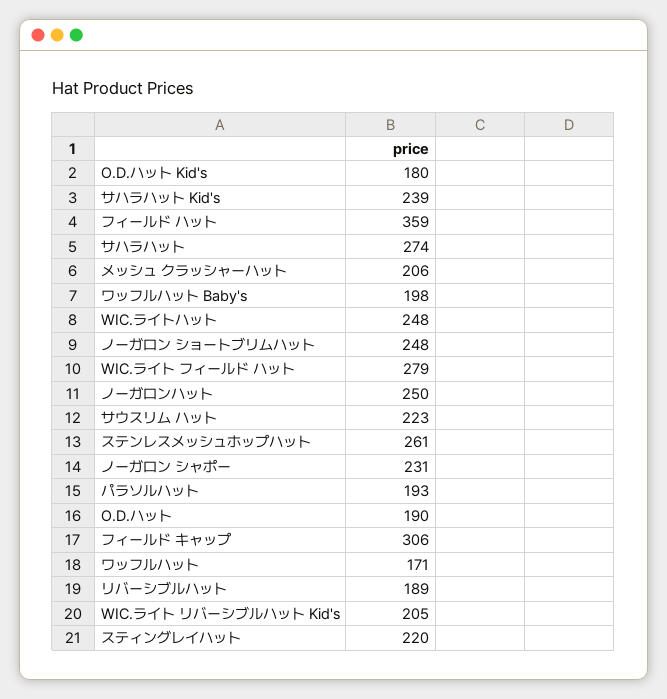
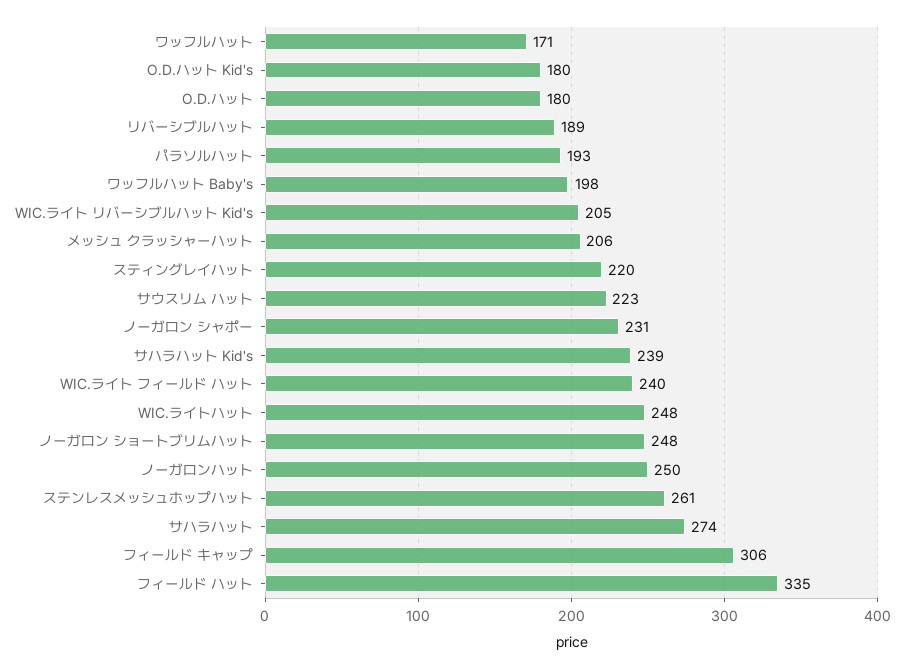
フィールド ハット: 359 -> 335
WIC.ライト フィールド ハット: 279 -> 240
O.D.ハット: 190 -> 180

